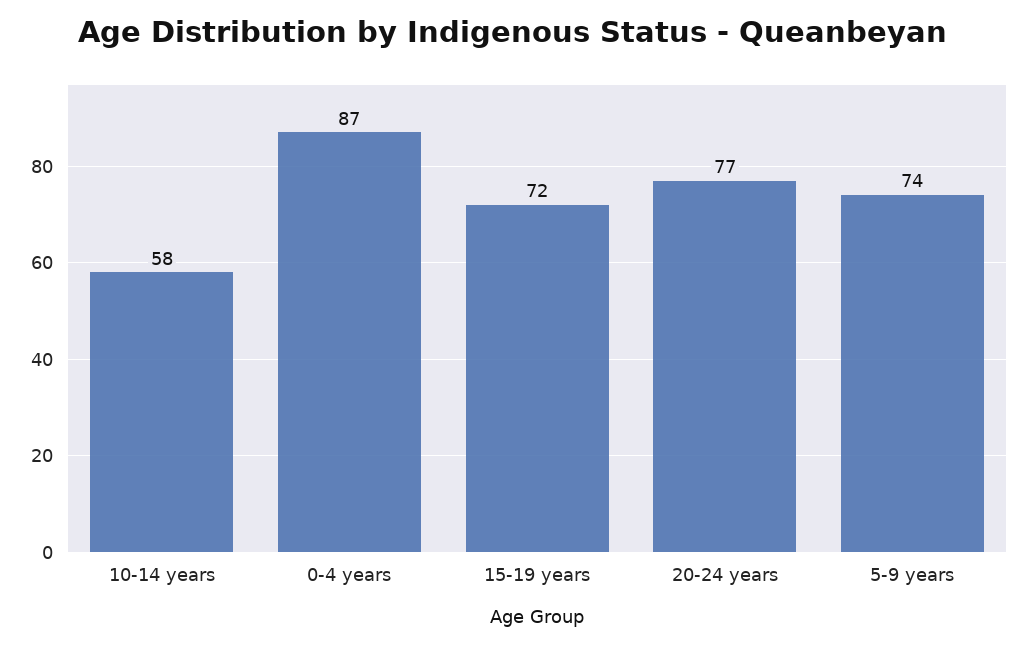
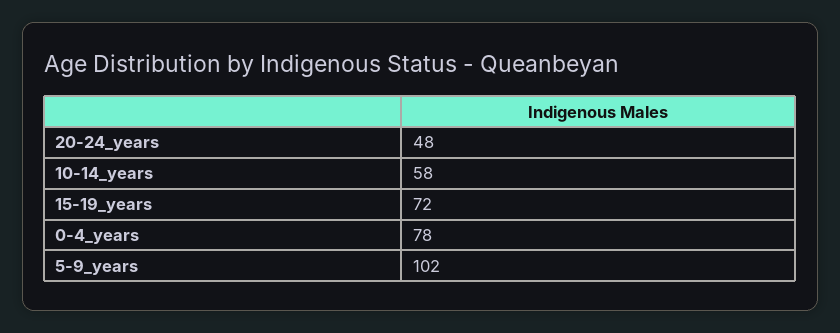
0-4 years: 87 -> 78
20-24 years: 77 -> 48
5-9 years: 74 -> 102

